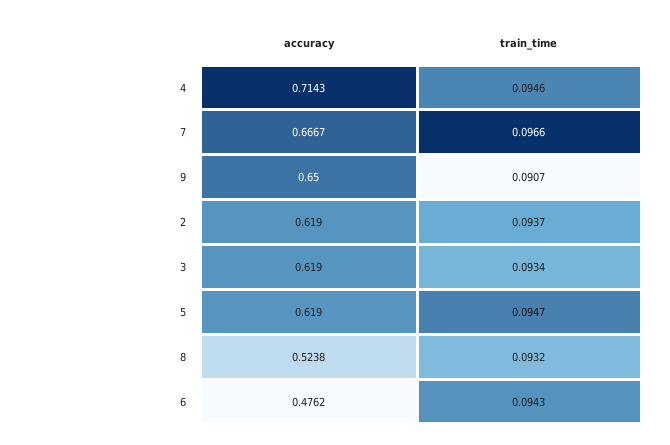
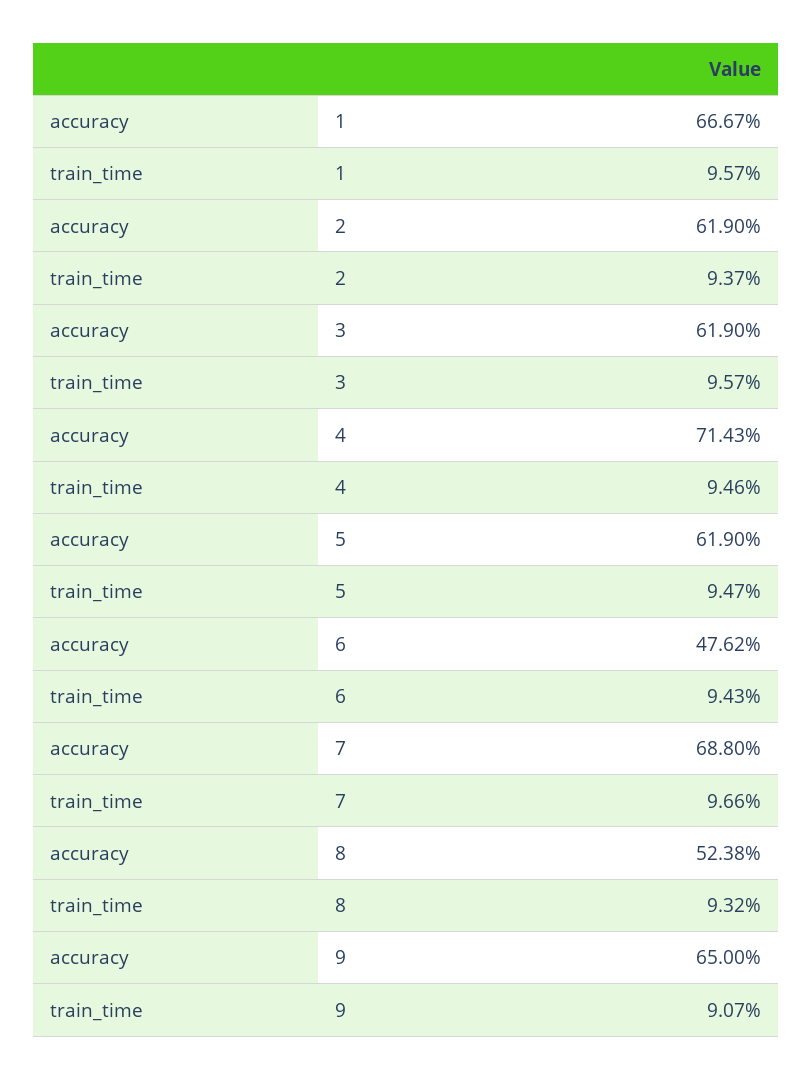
accuracy, 7: 0.6667 -> 0.688
train_time, 3: 0.0934 -> 0.0957
accuracy, 1: none -> 0.6667
train_time, 1: none -> 0.0957

